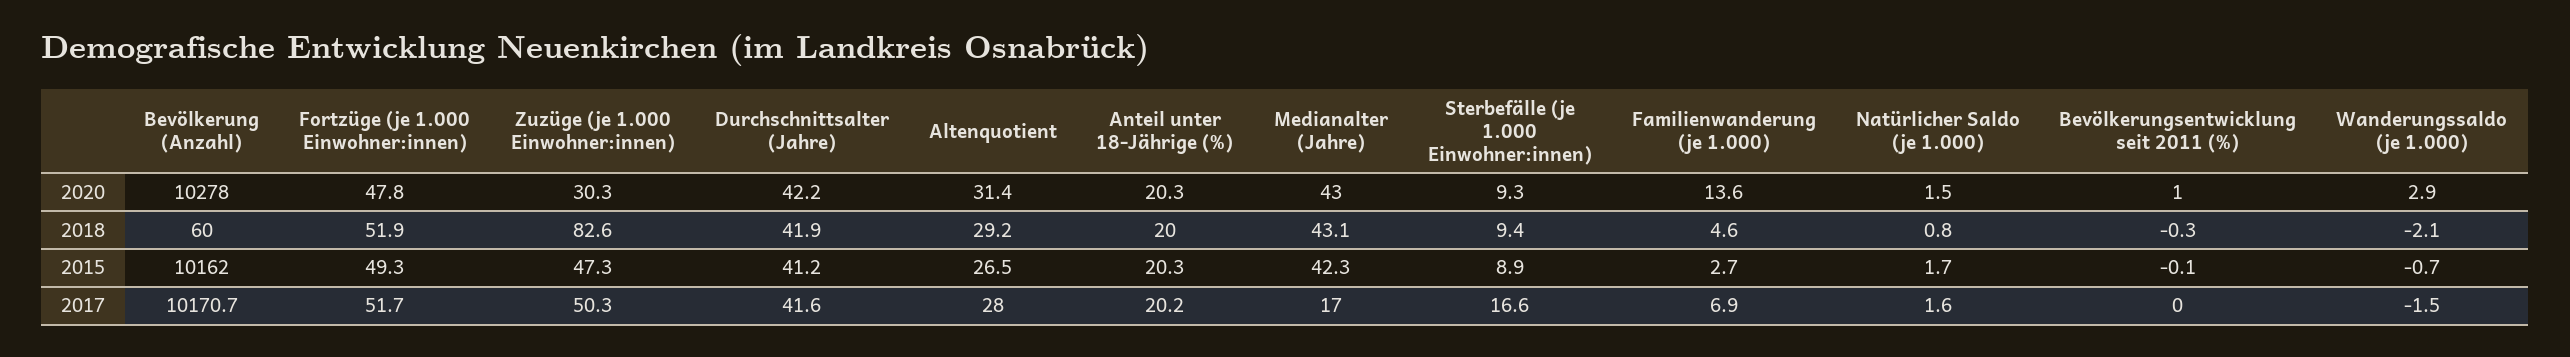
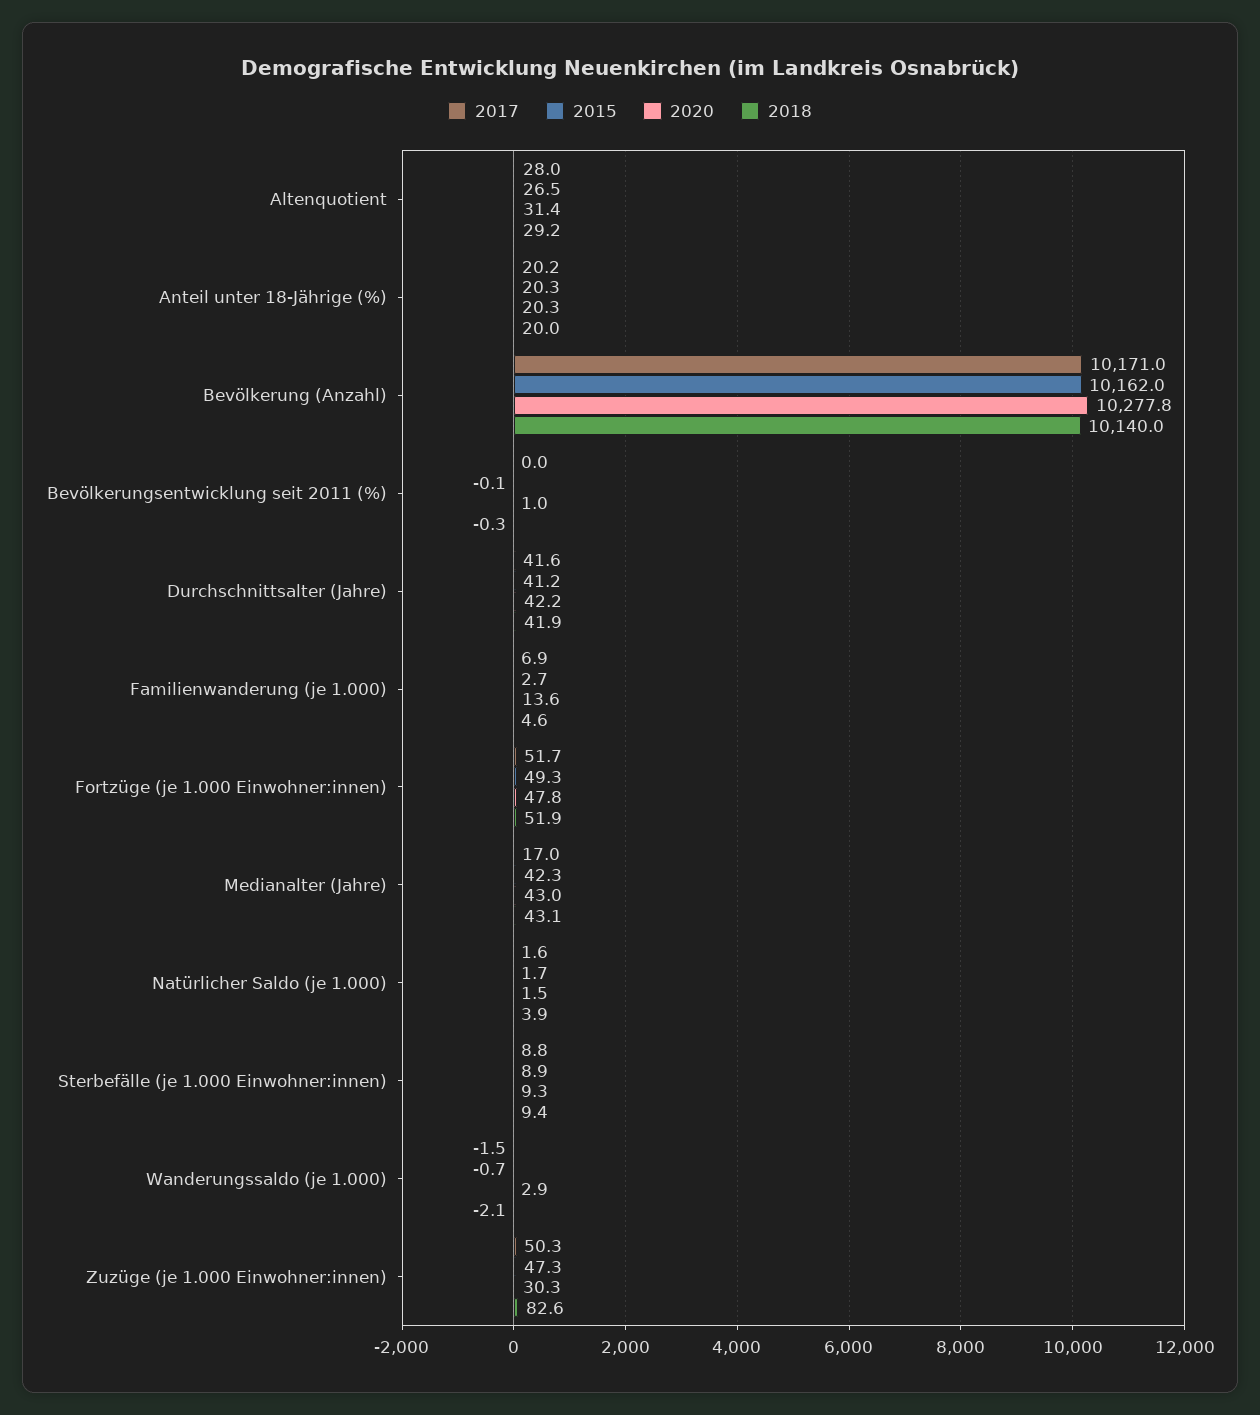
2020, Bevölkerung (Anzahl): 10278 -> 10277.8
2018, Bevölkerung (Anzahl): 60 -> 10140
2018, Natürlicher Saldo (je 1.000): 0.8 -> 3.9
2017, Bevölkerung (Anzahl): 10170.7 -> 10171
2017, Sterbefälle (je 1.000 Einwohner:innen): 16.6 -> 8.8

